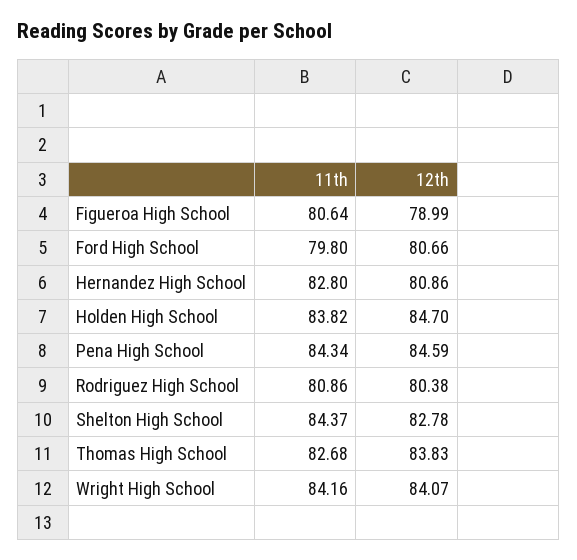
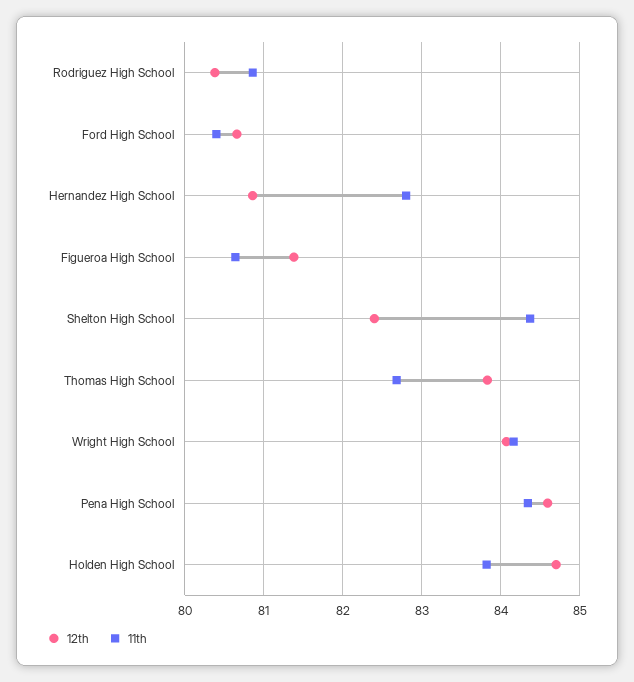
12th, Figueroa High School: 78.99 -> 81.4
11th, Ford High School: 79.8 -> 80.4
12th, Shelton High School: 82.78 -> 82.4

